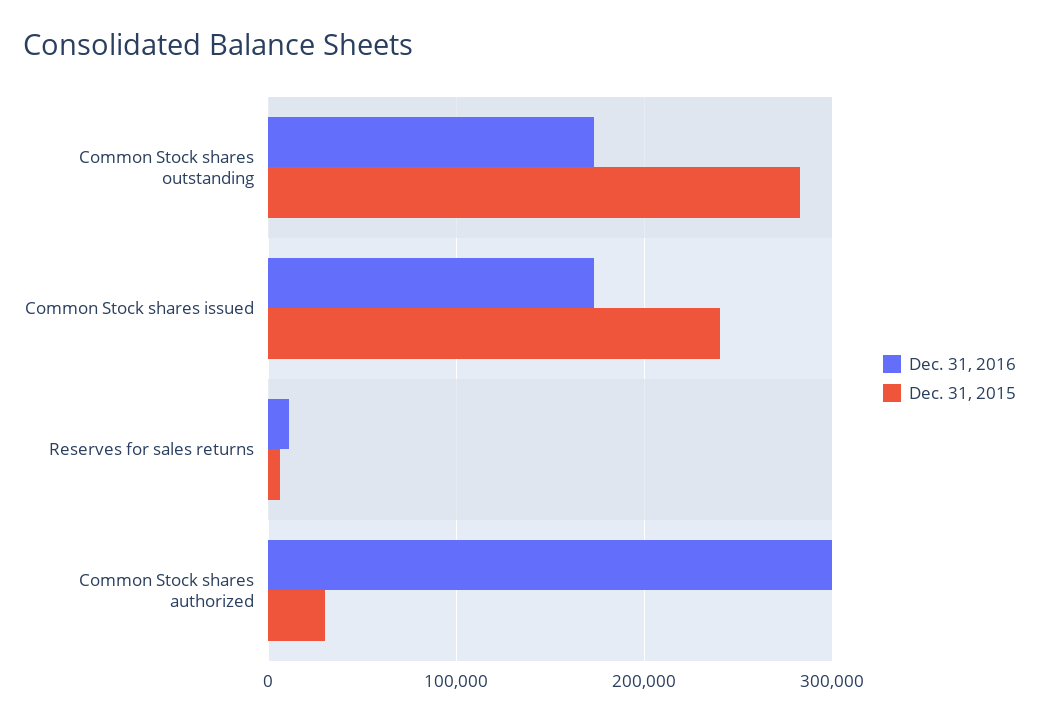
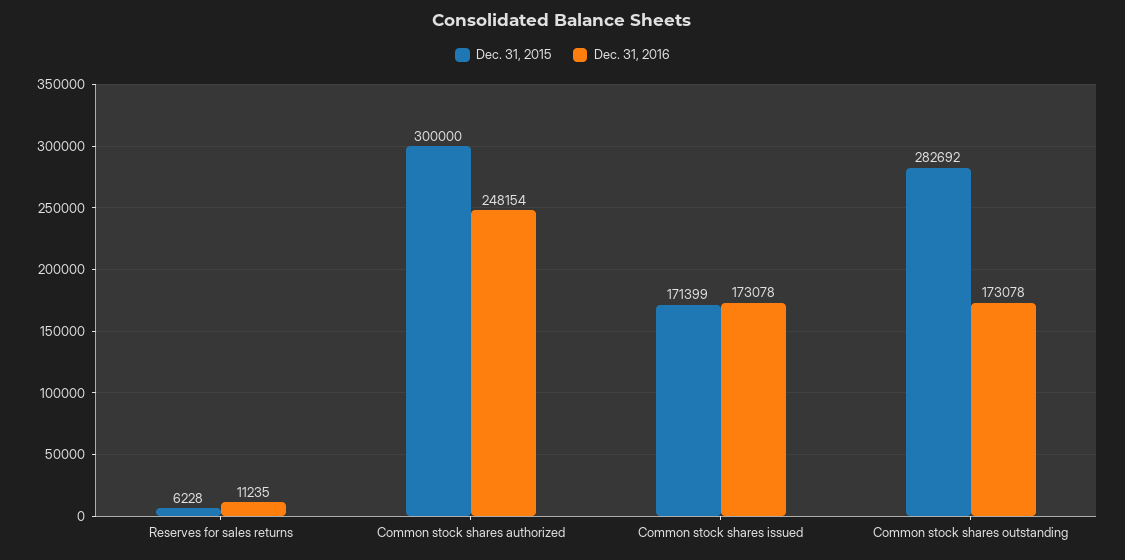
Dec. 31, 2015, Common Stock shares issued: 240000 -> 171399
Dec. 31, 2016, Common Stock shares authorized: 300000 -> 248154
Dec. 31, 2015, Common Stock shares authorized: 30000 -> 300000

